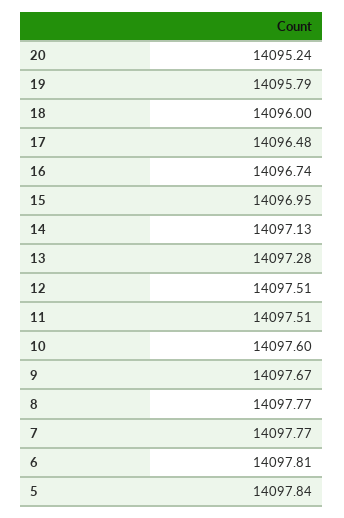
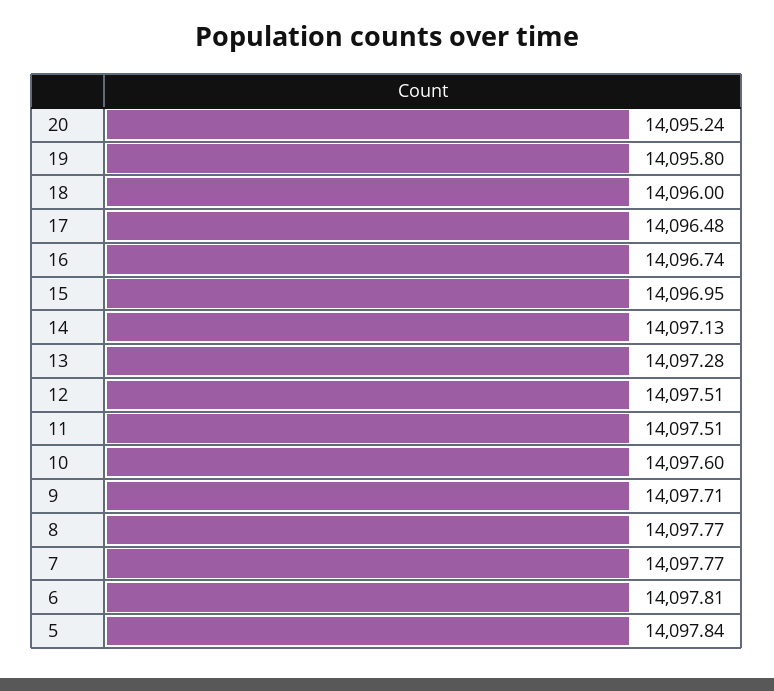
19: 14095.79 -> 14095.8
9: 14097.67 -> 14097.71

